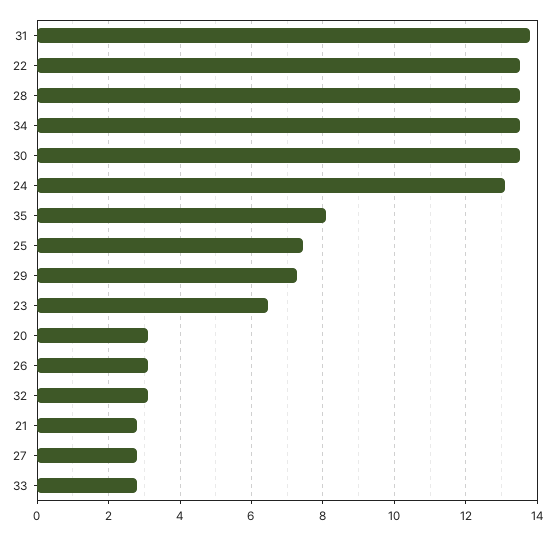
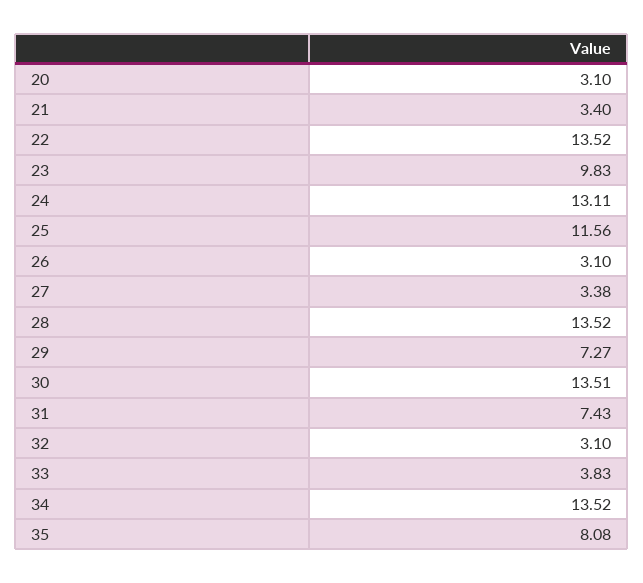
31: 13.8 -> 7.43
25: 7.4 -> 11.56
23: 6.4 -> 9.83
21: 2.8 -> 3.4
27: 2.8 -> 3.38
33: 2.8 -> 3.83

